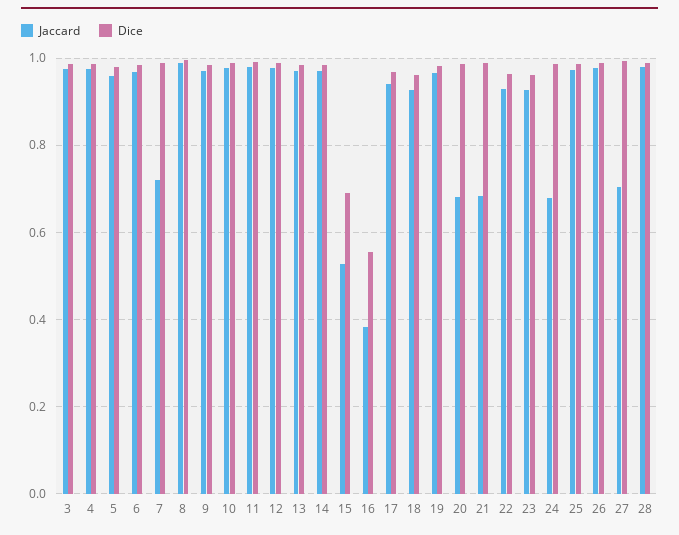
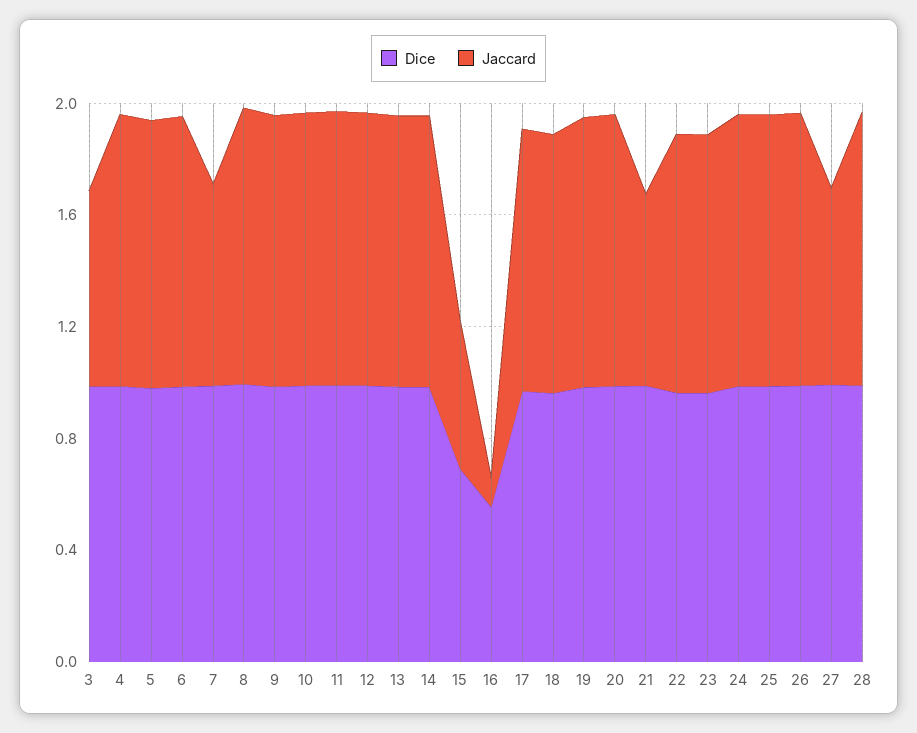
Jaccard, 3: 0.98 -> 0.7
Jaccard, 16: 0.38 -> 0.1
Jaccard, 20: 0.68 -> 1
Jaccard, 24: 0.68 -> 1

